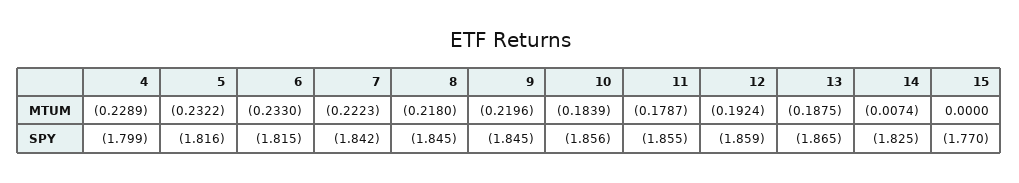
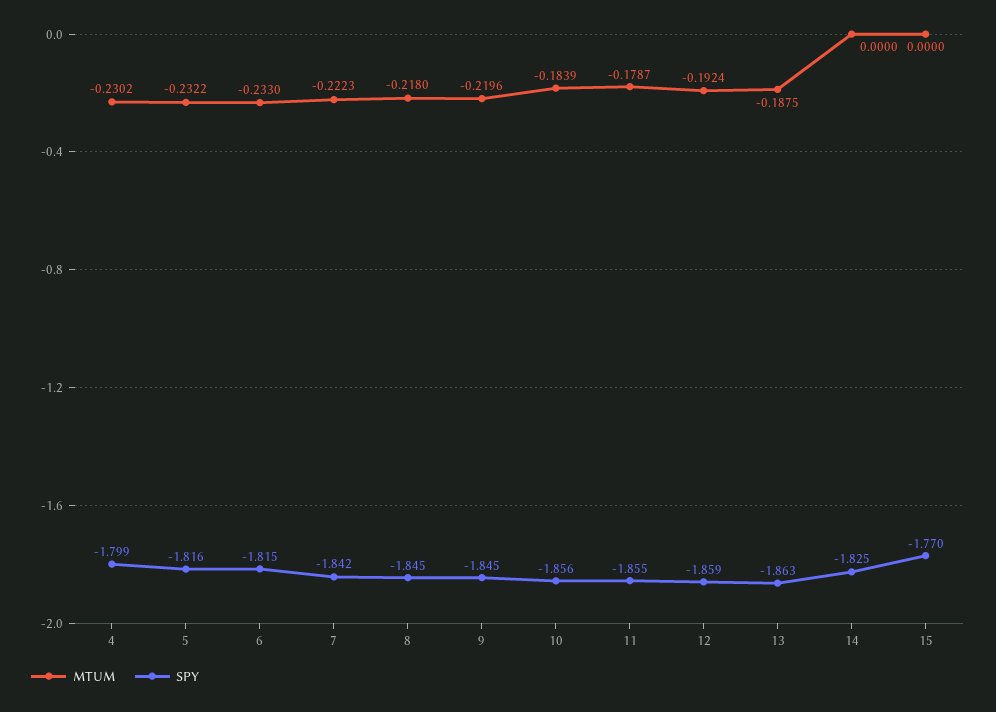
MTUM, 4: -0.2289 -> -0.2302
MTUM, 14: -0.0074 -> 0
SPY, 13: -1.865 -> -1.863

